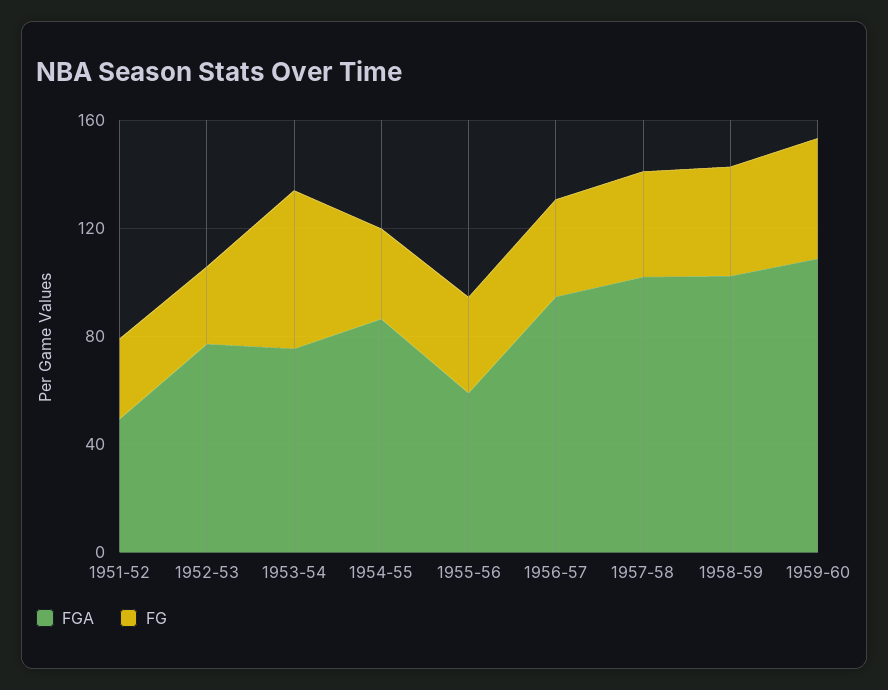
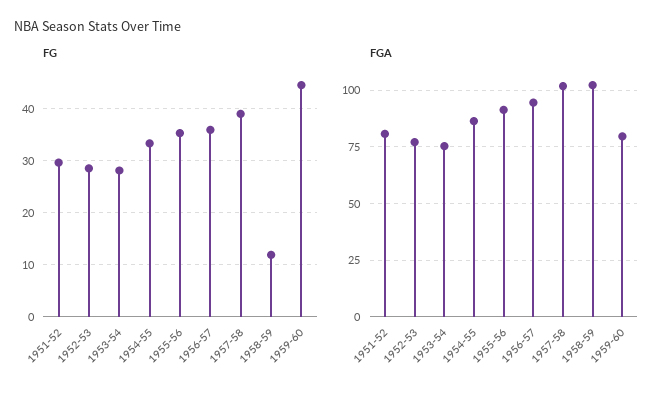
FGA, 1951-52: 50 -> 80
FG, 1953-54: 60 -> 28
FGA, 1955-56: 60 -> 90
FG, 1958-59: 40 -> 12
FGA, 1959-60: 110 -> 80

